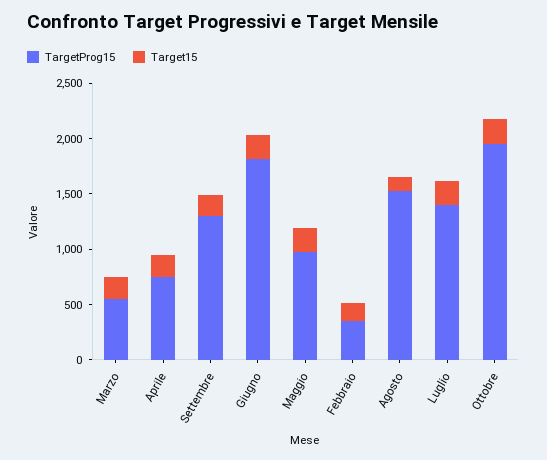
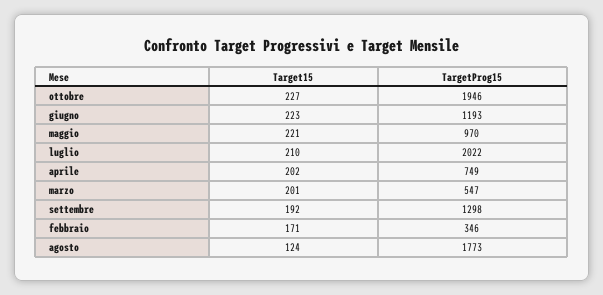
TargetProg15, Giugno: 1800 -> 1193
TargetProg15, Agosto: 1500 -> 1773
TargetProg15, Luglio: 1400 -> 2022

